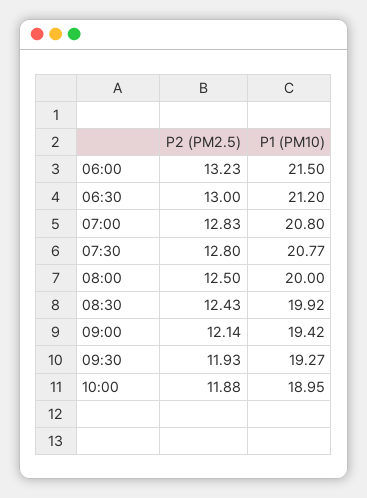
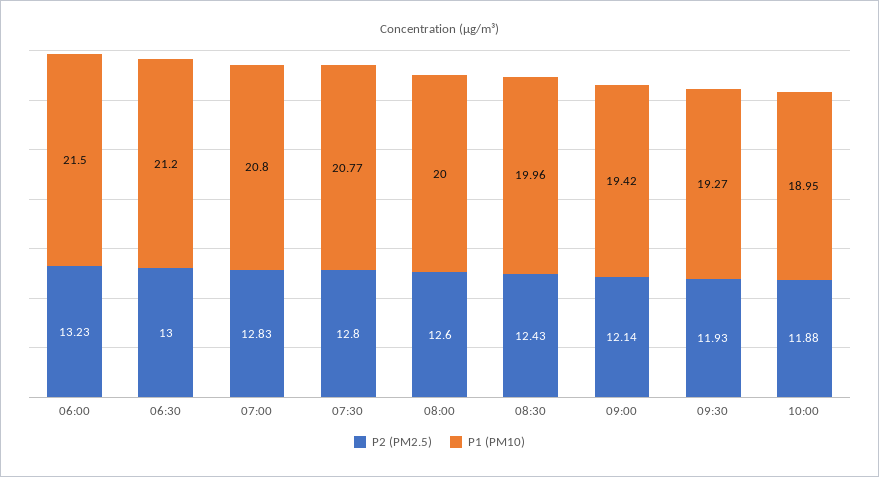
P2 (PM2.5), 08:00: 12.5 -> 12.6
P1 (PM10), 08:30: 19.92 -> 19.96

